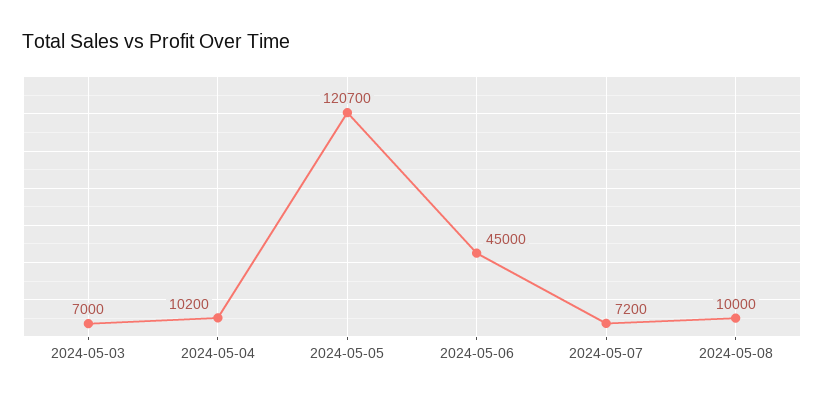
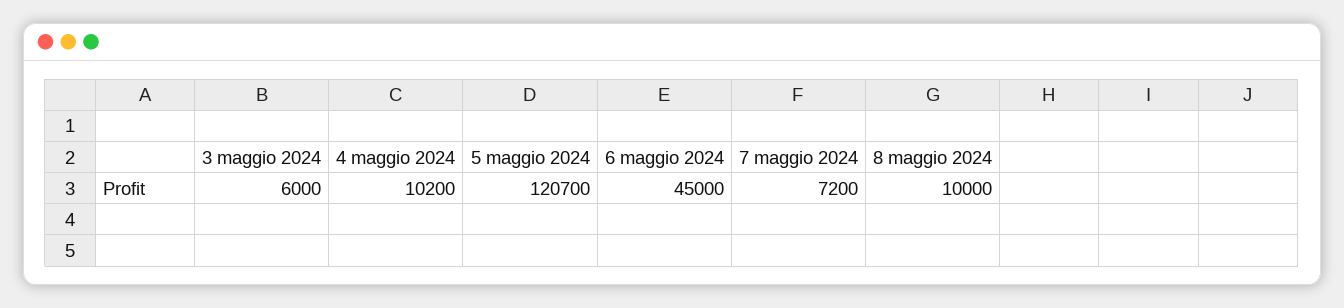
2024-05-03: 7000 -> 6000

